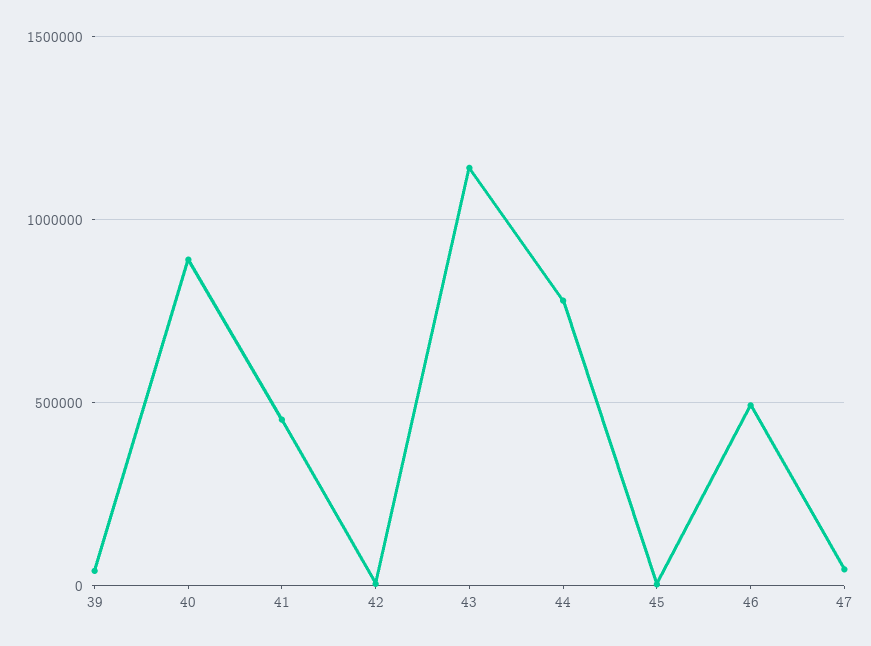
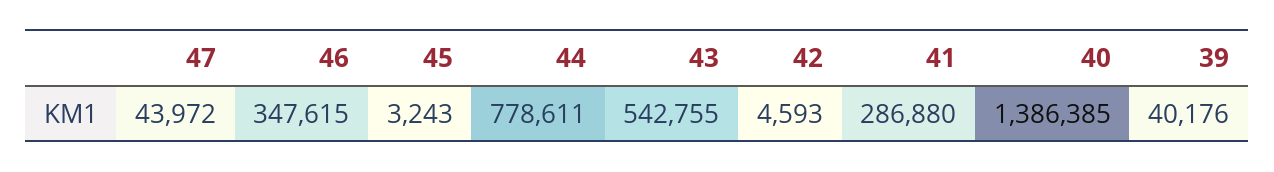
40: 900000 -> 1386385
41: 450000 -> 286880
43: 1150000 -> 542755
46: 500000 -> 347615

